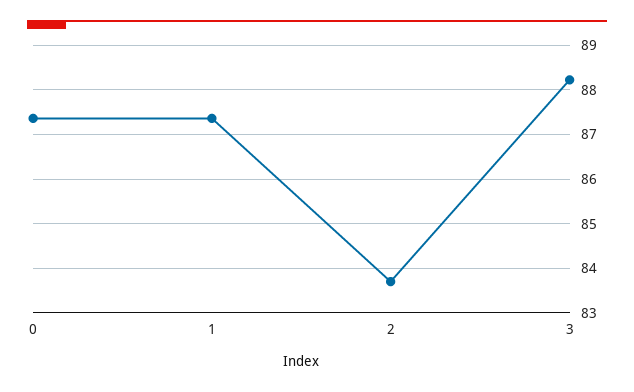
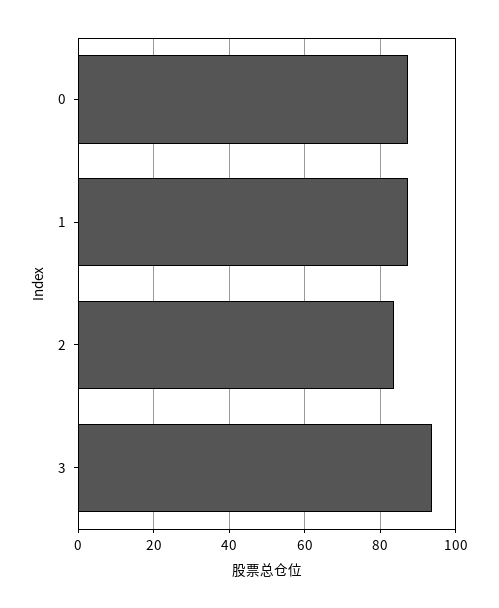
3: 88.2 -> 94

